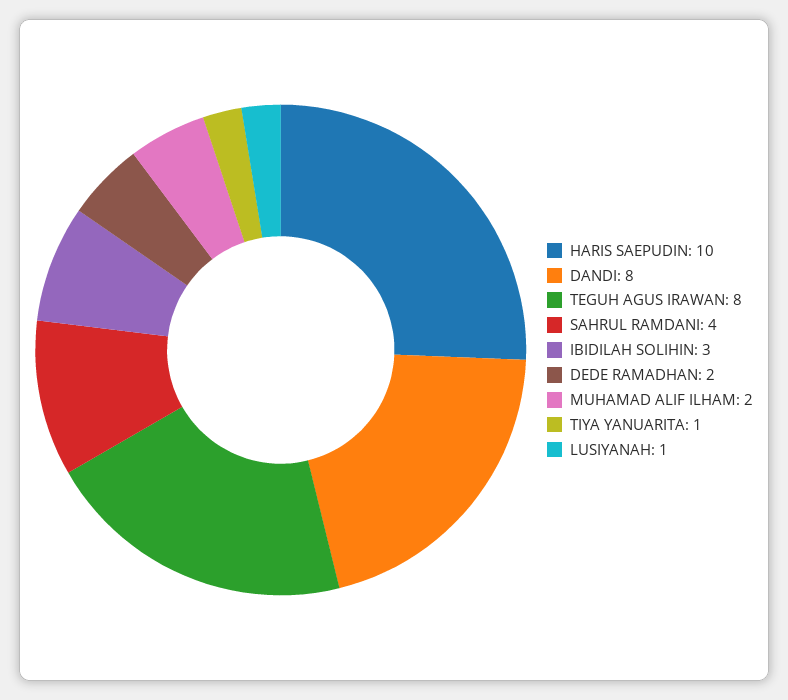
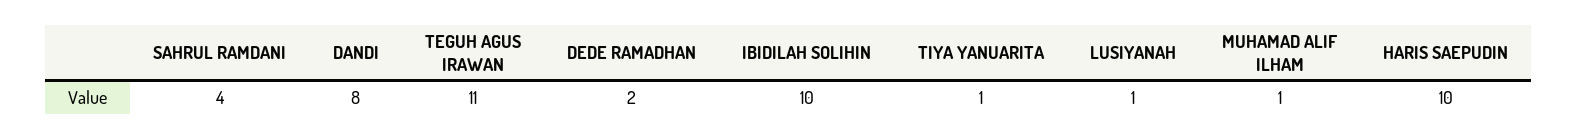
TEGUH AGUS IRAWAN: 8 -> 11
IBIDILAH SOLIHIN: 3 -> 10
MUHAMAD ALIF ILHAM: 2 -> 1

